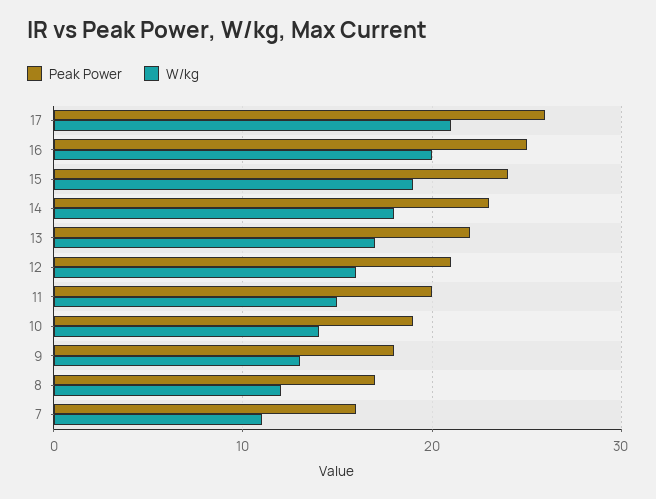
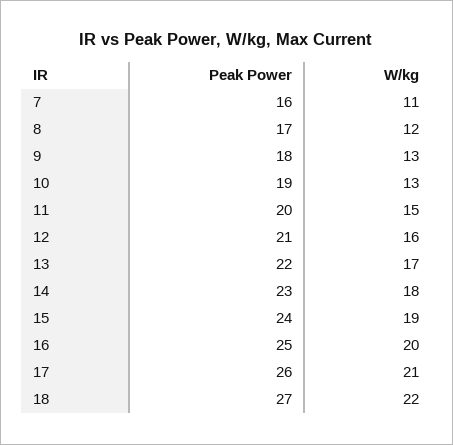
W/kg, 10: 14 -> 13
Peak Power, 18: none -> 27
W/kg, 18: none -> 22

